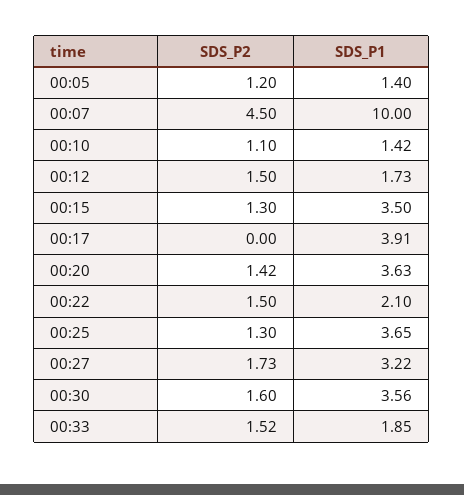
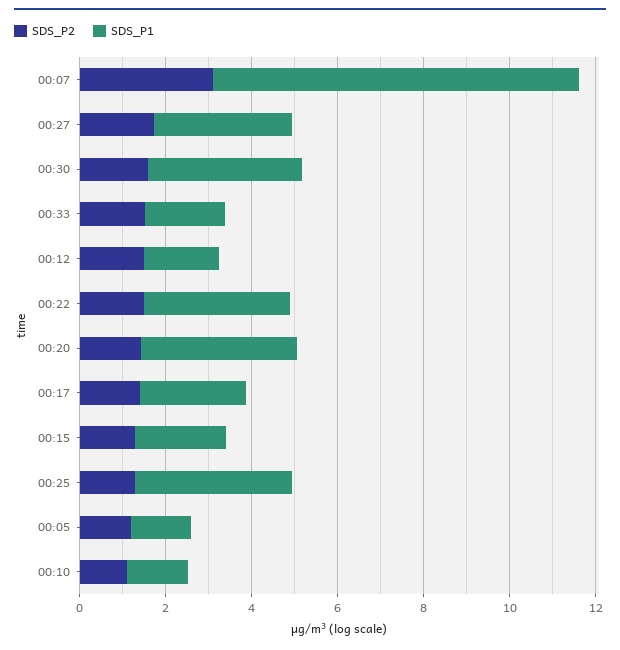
SDS_P2, 00:07: 4.5 -> 3
SDS_P1, 00:07: 10 -> 8.5
SDS_P1, 00:15: 3.5 -> 2
SDS_P2, 00:17: 0 -> 1.5
SDS_P1, 00:17: 3.91 -> 2.5
SDS_P1, 00:22: 2.1 -> 3.5

